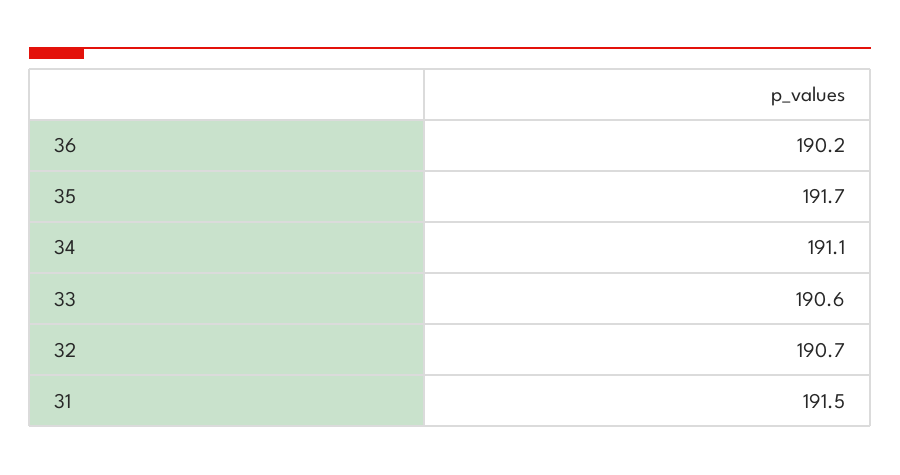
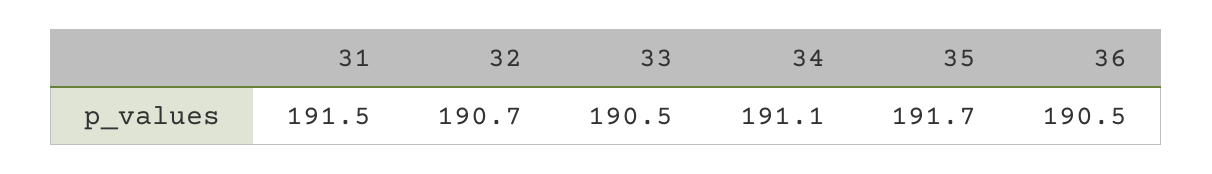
36: 190.2 -> 190.5
33: 190.6 -> 190.5

